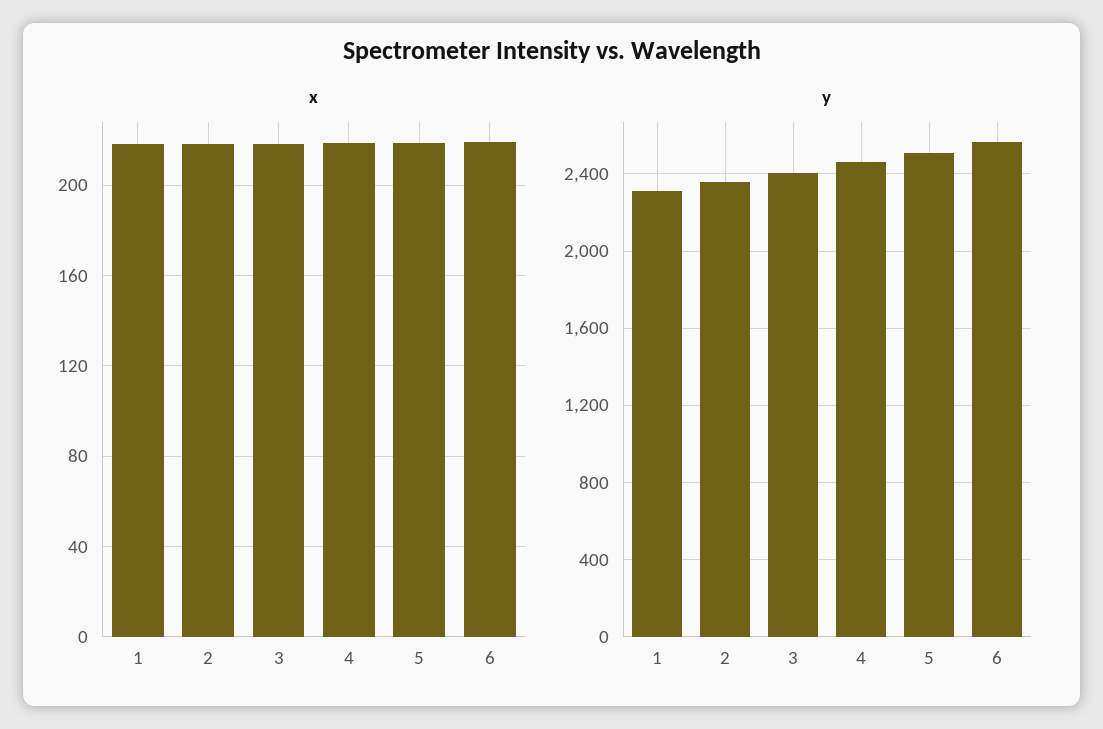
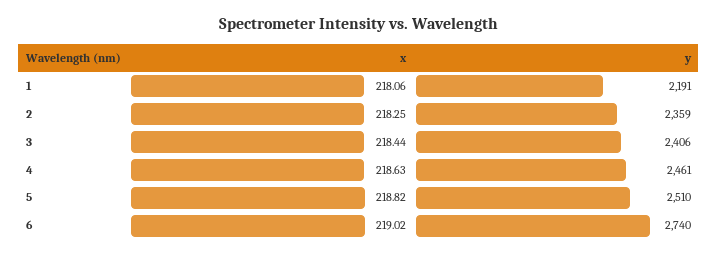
y, 1: 2300 -> 2191
y, 6: 2550 -> 2740

